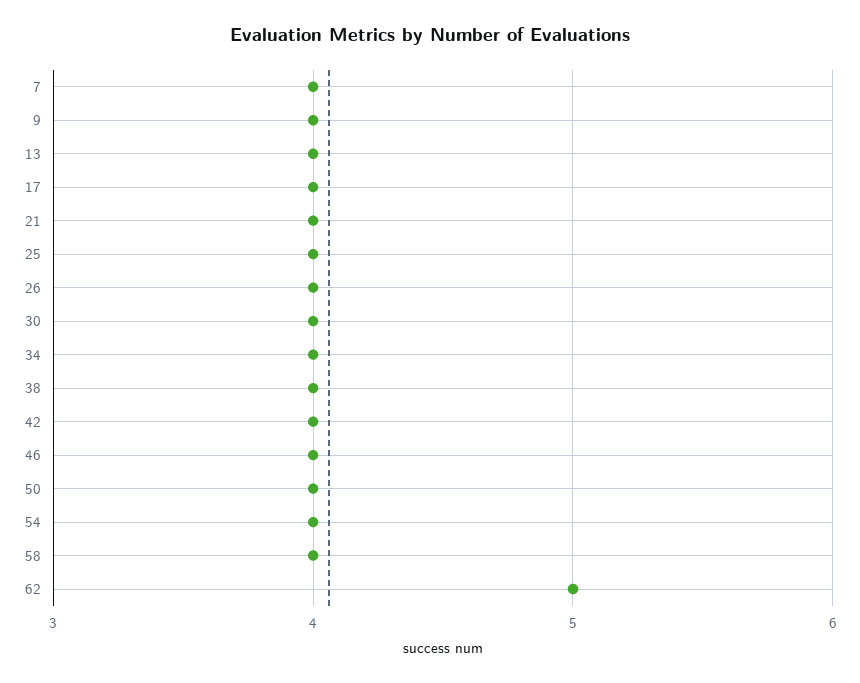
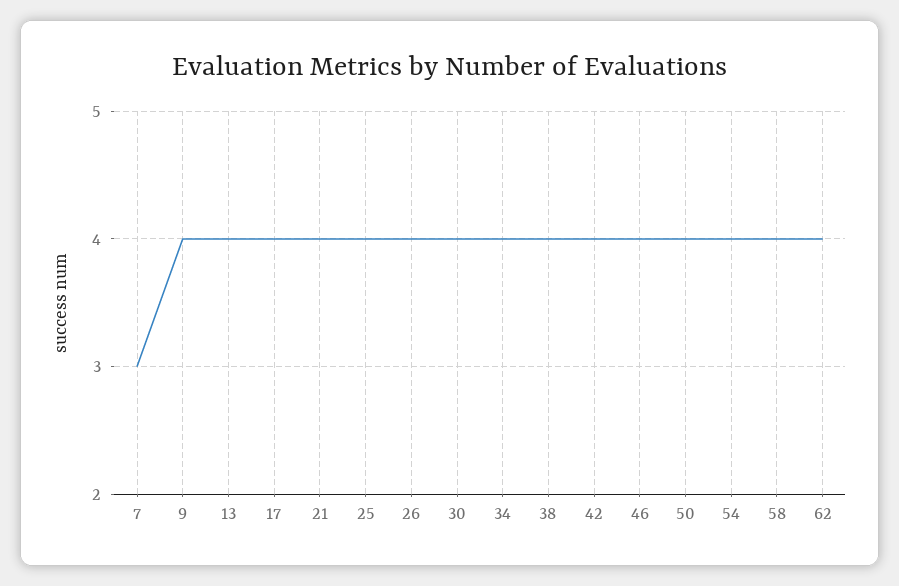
7: 4 -> 3
62: 5 -> 4

